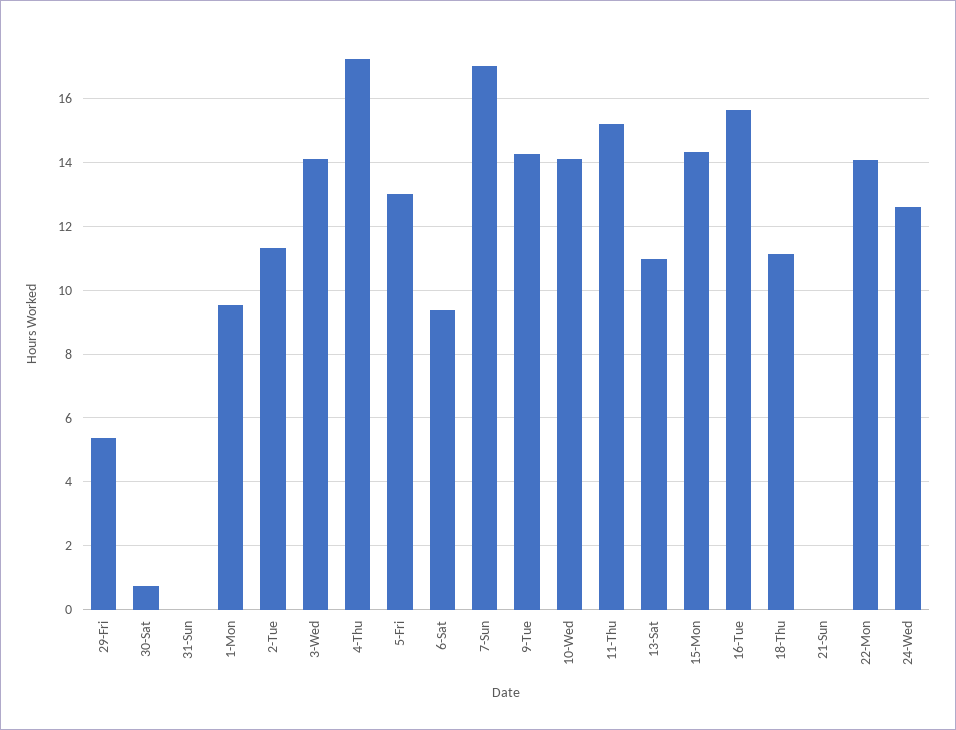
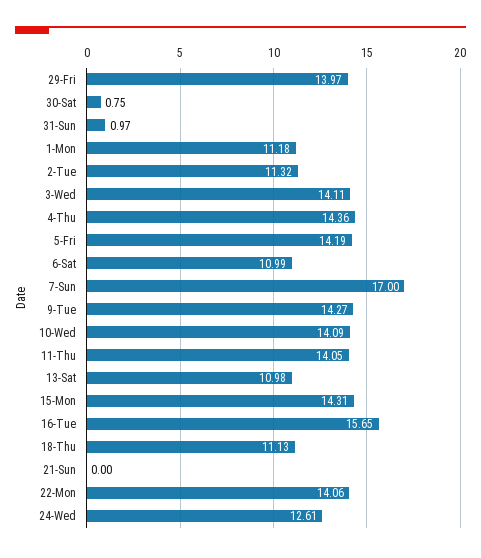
29-Fri: 5.4 -> 13.97
31-Sun: 0 -> 0.97
1-Mon: 9.6 -> 11.18
4-Thu: 17.2 -> 14.36
5-Fri: 13 -> 14.19
6-Sat: 9.4 -> 10.99
11-Thu: 15.2 -> 14.05

